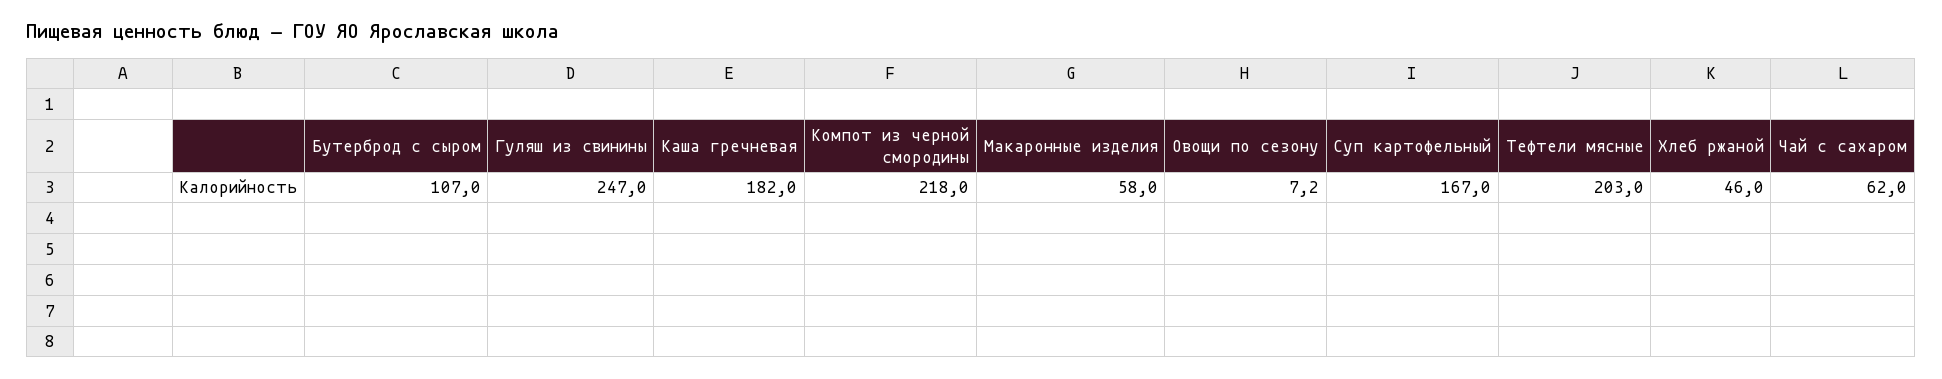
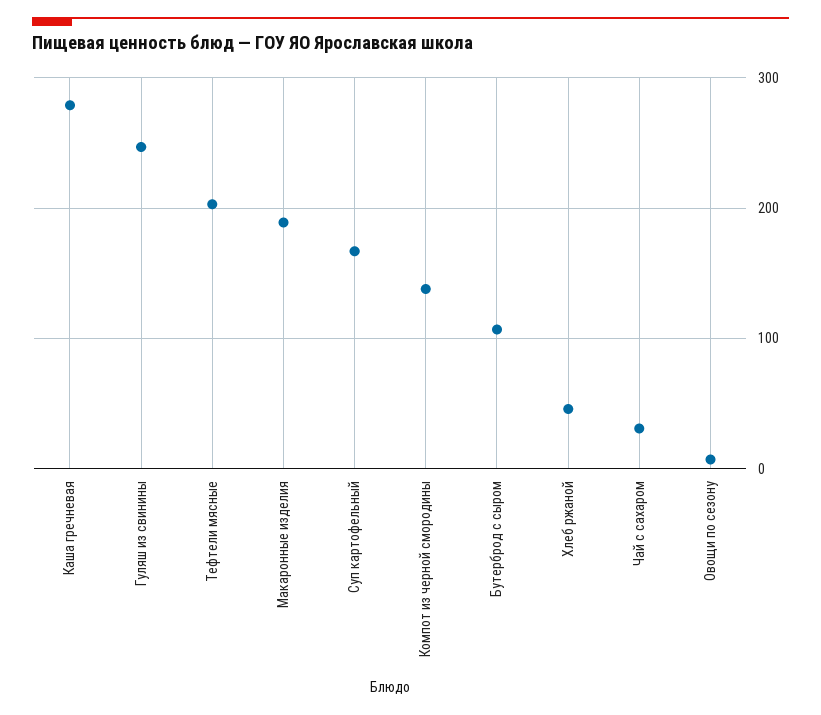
Каша гречневая: 182 -> 280
Компот из черной смородины: 218 -> 140
Макаронные изделия: 58 -> 190
Чай с сахаром: 62 -> 30

